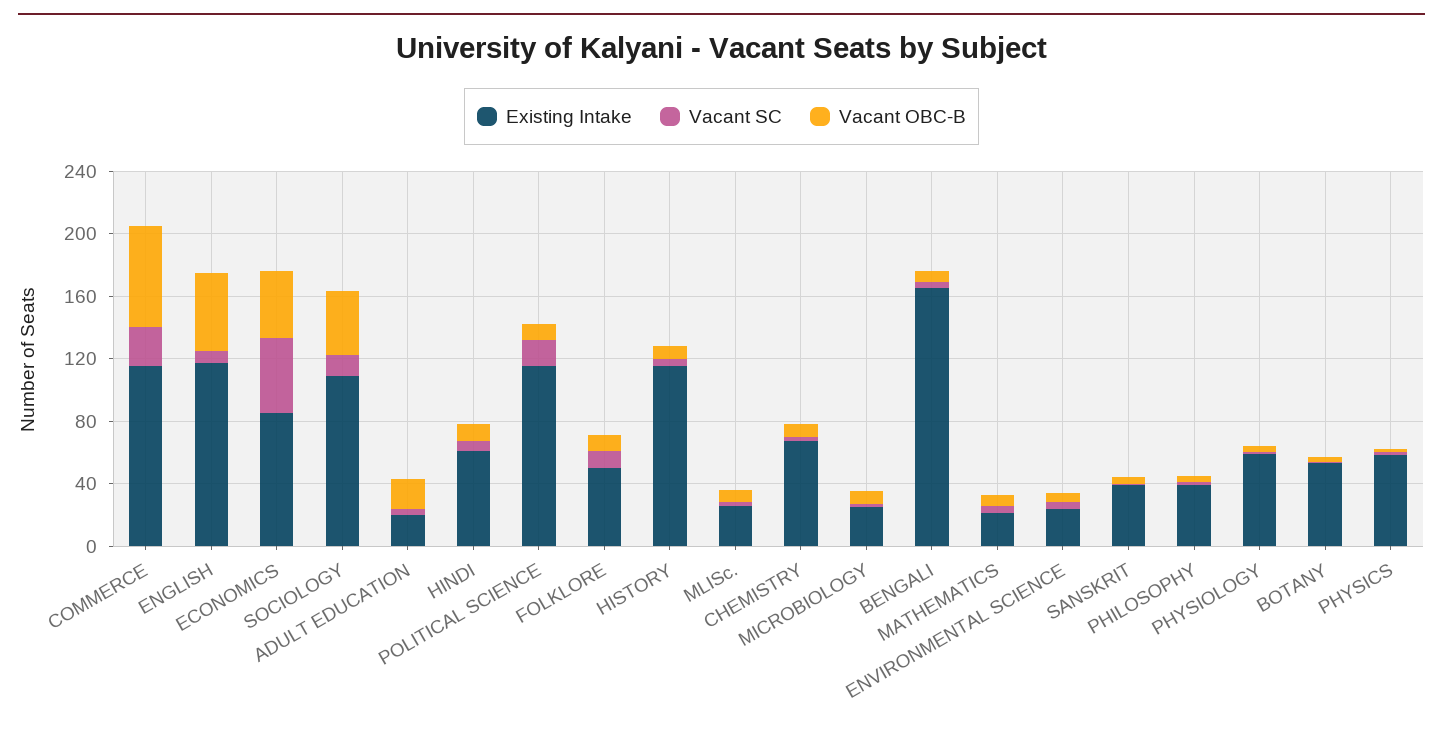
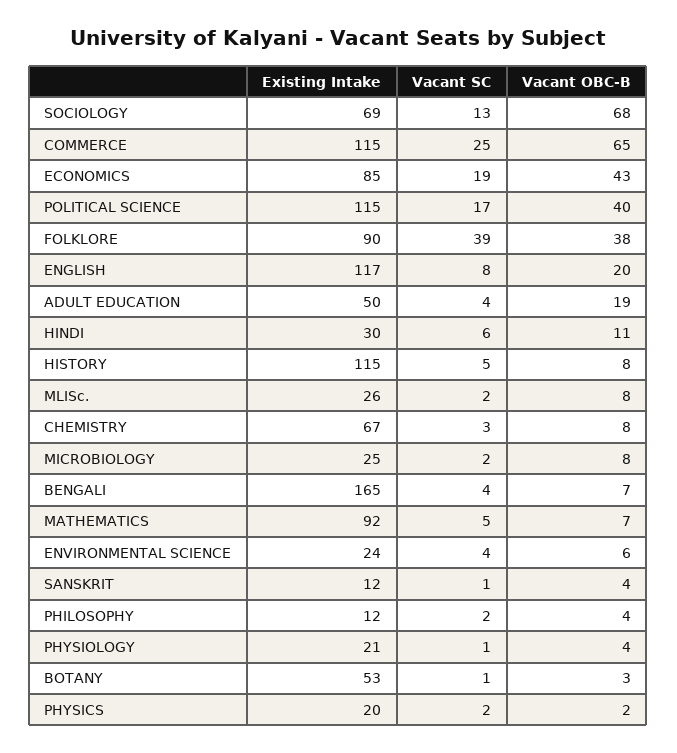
Vacant OBC-B, ENGLISH: 50 -> 20
Vacant SC, ECONOMICS: 50 -> 19
Existing Intake, SOCIOLOGY: 110 -> 69
Vacant OBC-B, SOCIOLOGY: 40 -> 68
Existing Intake, ADULT EDUCATION: 20 -> 50
Existing Intake, HINDI: 60 -> 30
Vacant OBC-B, POLITICAL SCIENCE: 10 -> 40
Existing Intake, FOLKLORE: 50 -> 90
Vacant SC, FOLKLORE: 10 -> 39
Vacant OBC-B, FOLKLORE: 10 -> 38
Existing Intake, MATHEMATICS: 20 -> 92
Existing Intake, SANSKRIT: 40 -> 12
Existing Intake, PHILOSOPHY: 40 -> 12
Existing Intake, PHYSIOLOGY: 60 -> 21
Existing Intake, PHYSICS: 60 -> 20

